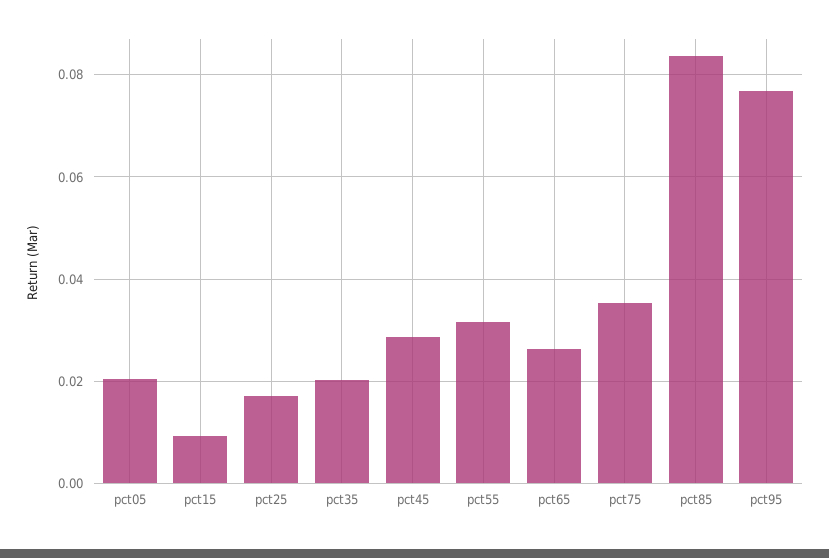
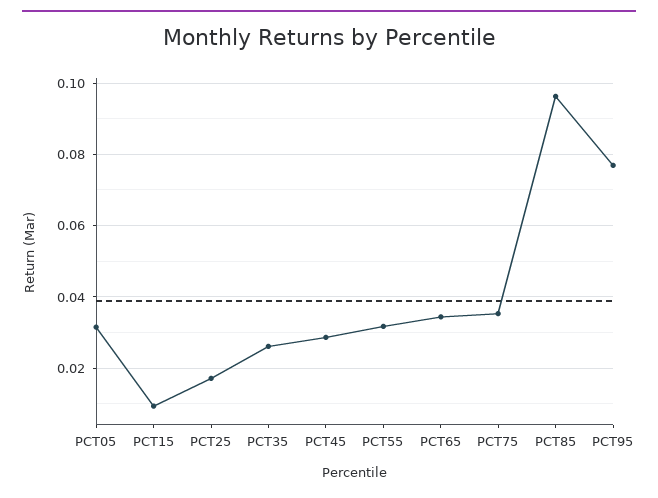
pct05: 0.02 -> 0.032
pct35: 0.02 -> 0.026
pct65: 0.026 -> 0.034
pct85: 0.084 -> 0.096

